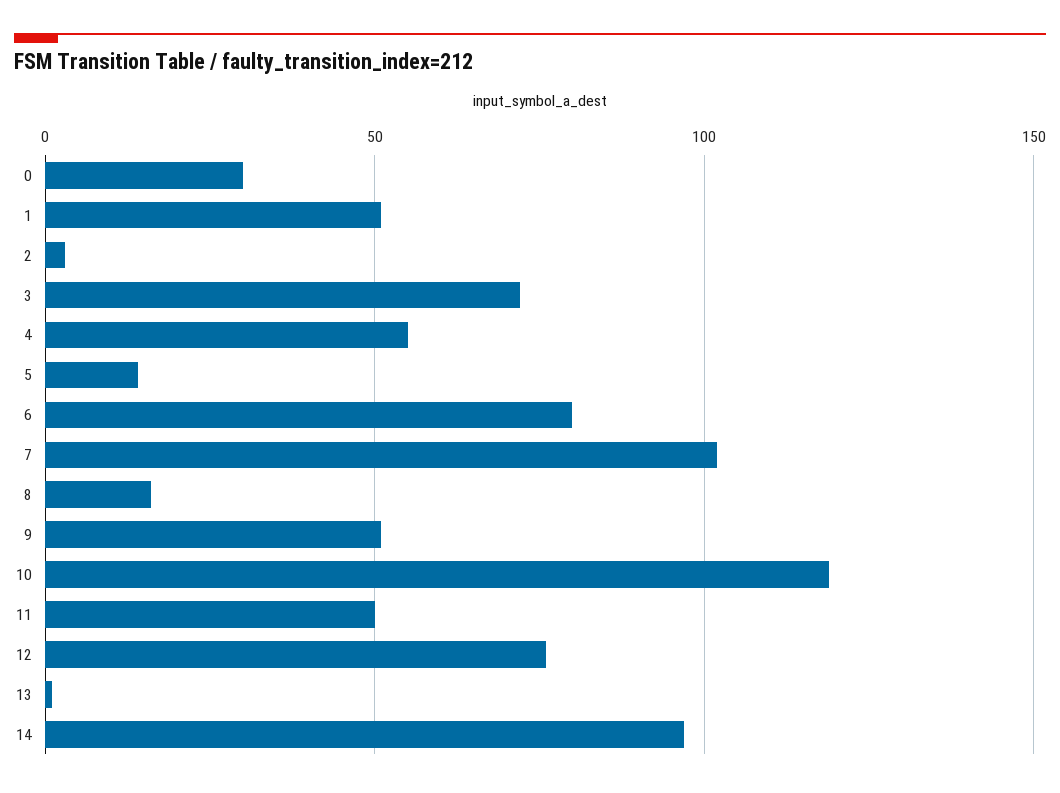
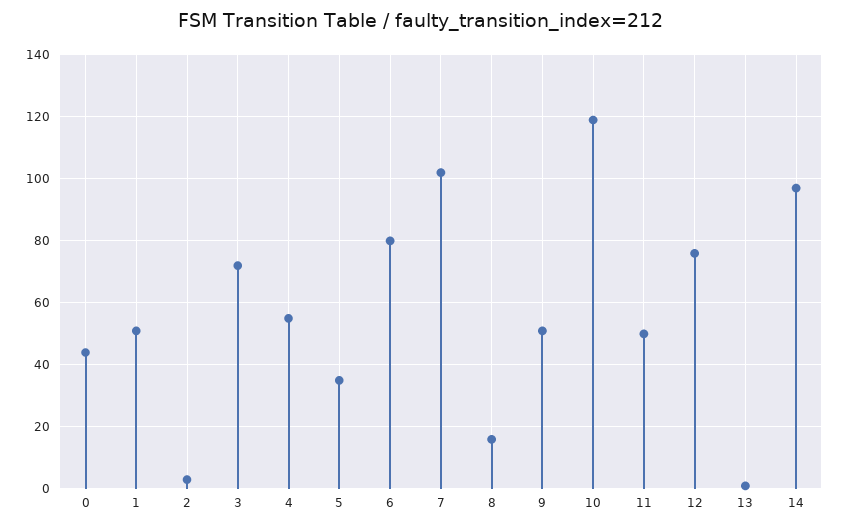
0: 30 -> 45
5: 15 -> 35

